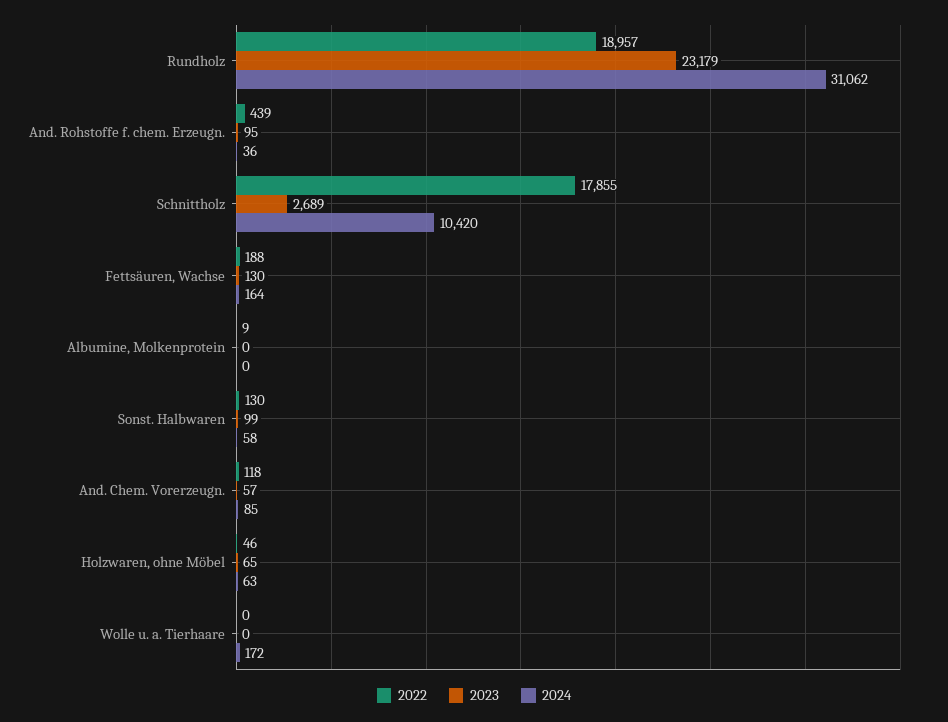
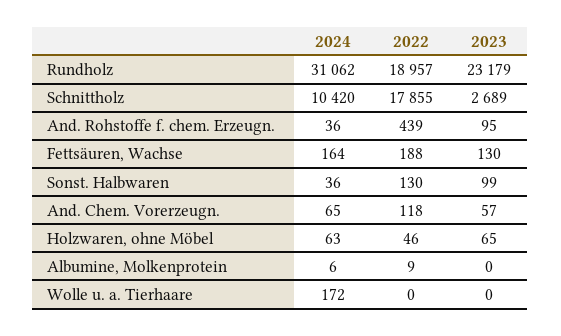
2024, Albumine, Molkenprotein: 0 -> 6
2024, Sonst. Halbwaren: 58 -> 36
2024, And. Chem. Vorerzeugn.: 85 -> 65

